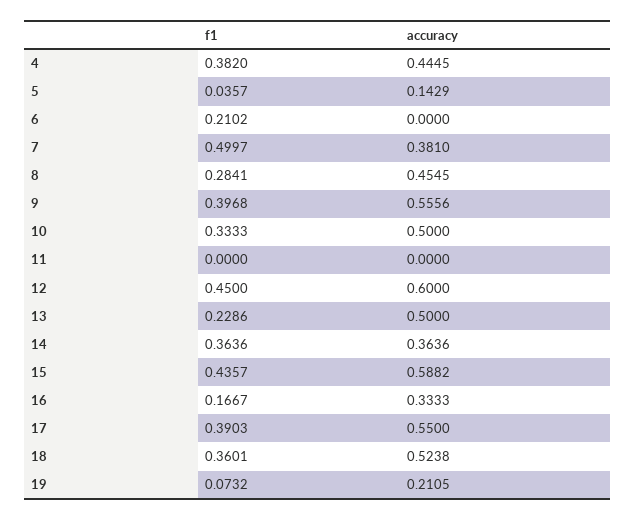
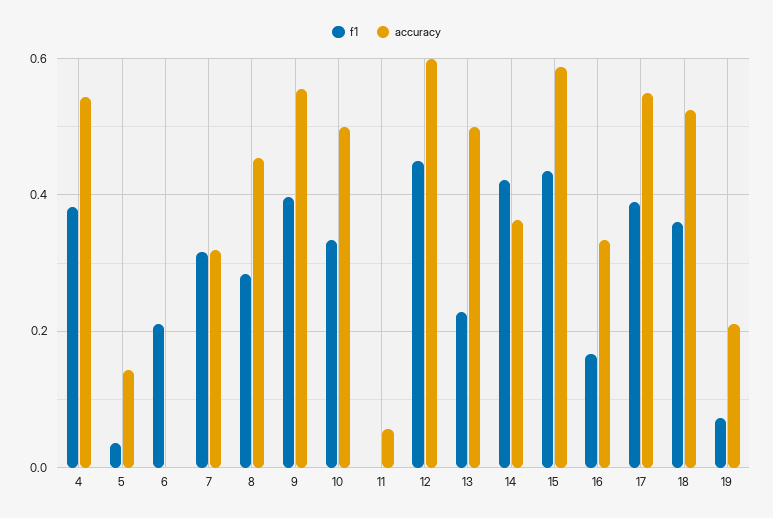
accuracy, 4: 0.4445 -> 0.54
f1, 7: 0.4997 -> 0.32
accuracy, 7: 0.381 -> 0.32
accuracy, 11: 0 -> 0.06
f1, 14: 0.3636 -> 0.42

